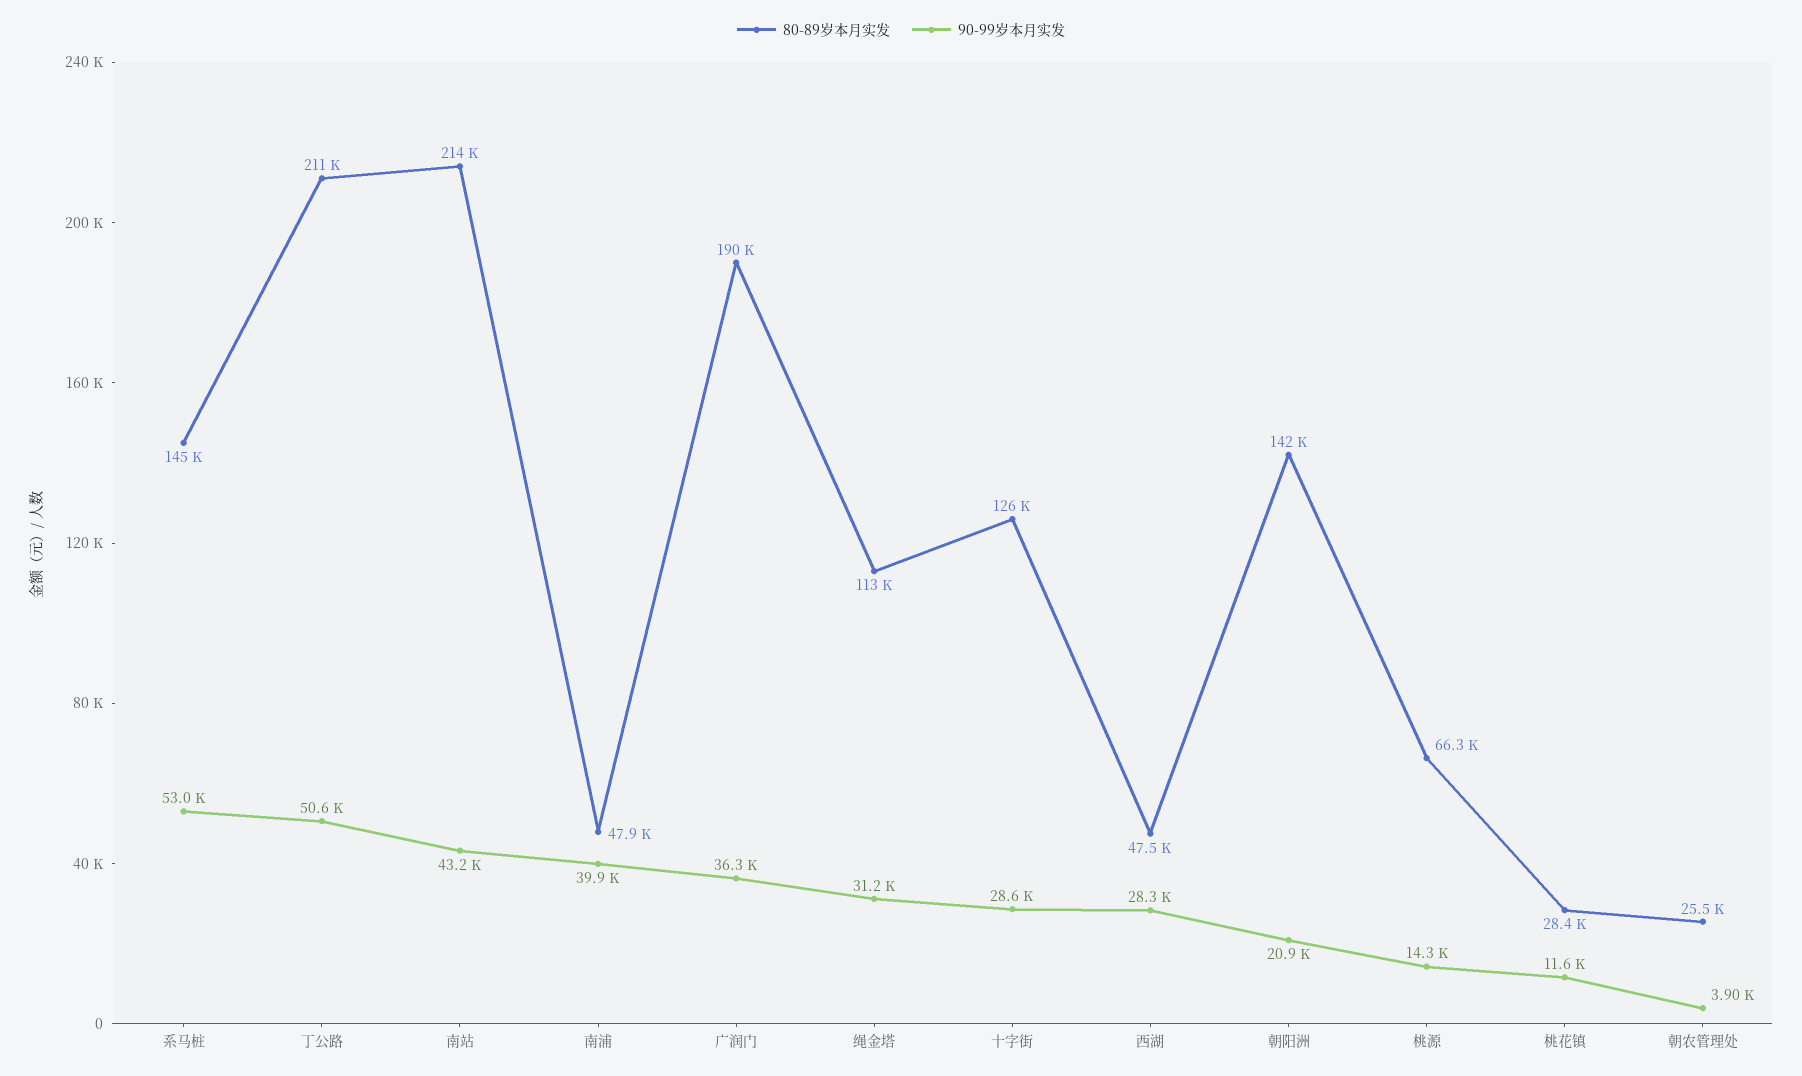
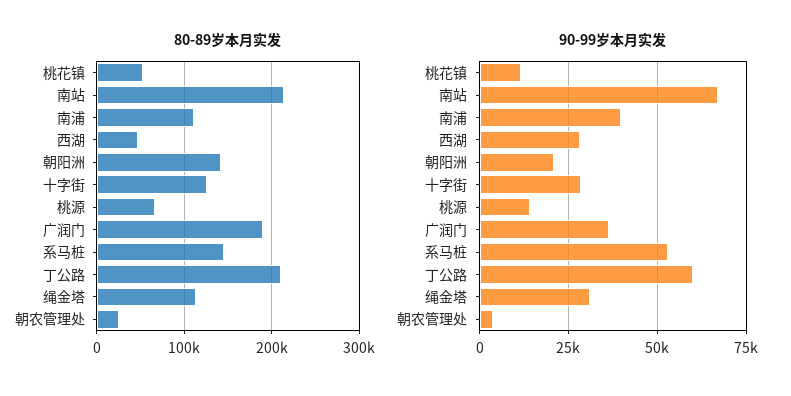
90-99岁本月实发, 丁公路: 50600 -> 60000
90-99岁本月实发, 南站: 43200 -> 67500
80-89岁本月实发, 南浦: 47900 -> 110000
80-89岁本月实发, 桃花镇: 28400 -> 50000

